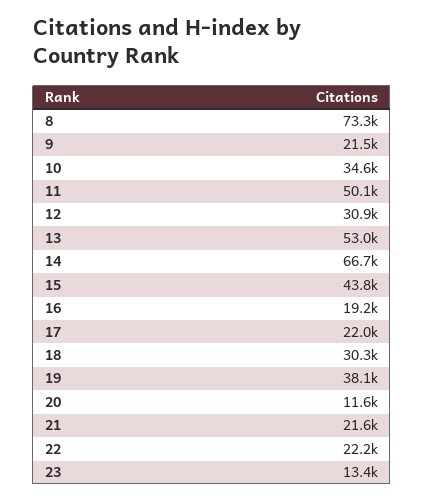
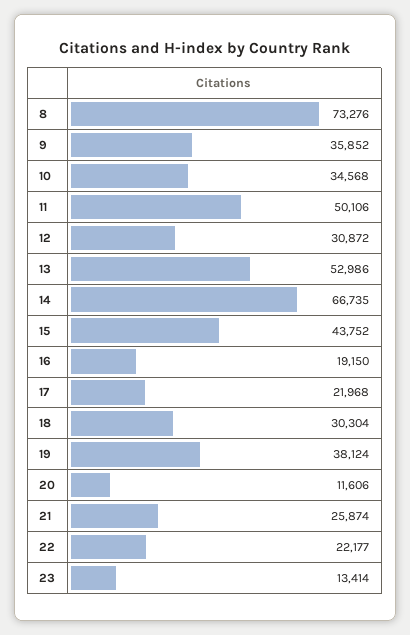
9: 21500 -> 35852
21: 21600 -> 25874

